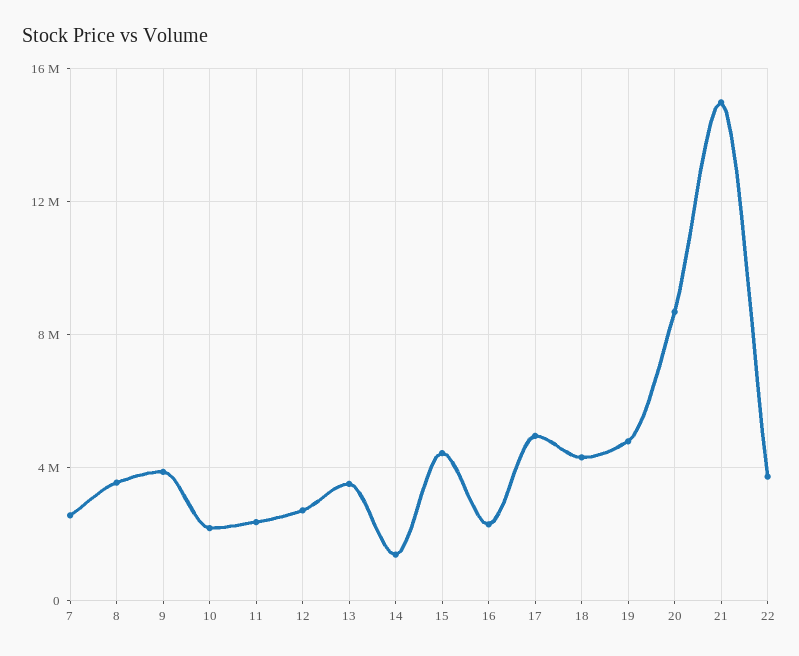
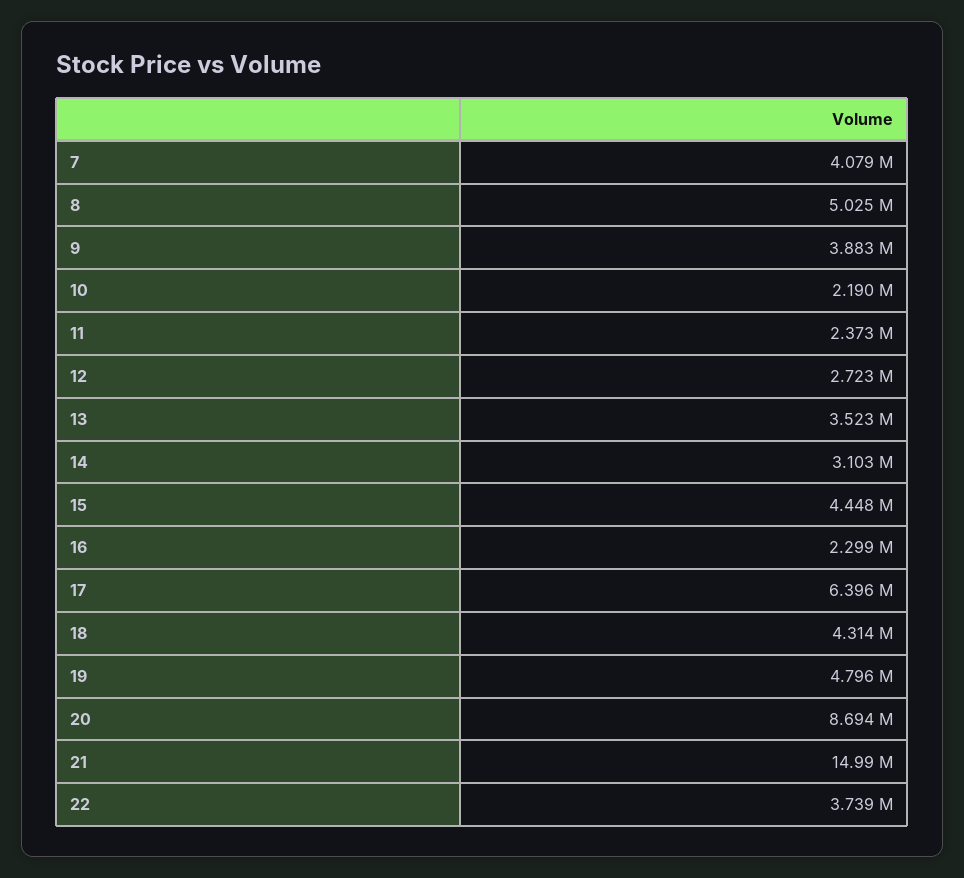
7: 2500000 -> 4079000
8: 3500000 -> 5025000
14: 1500000 -> 3103000
17: 5000000 -> 6396000

